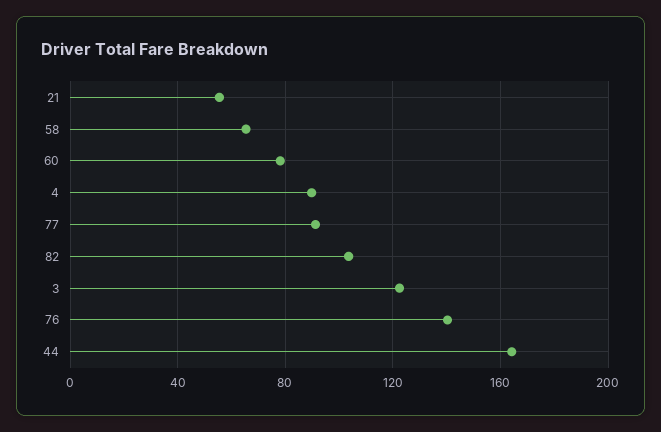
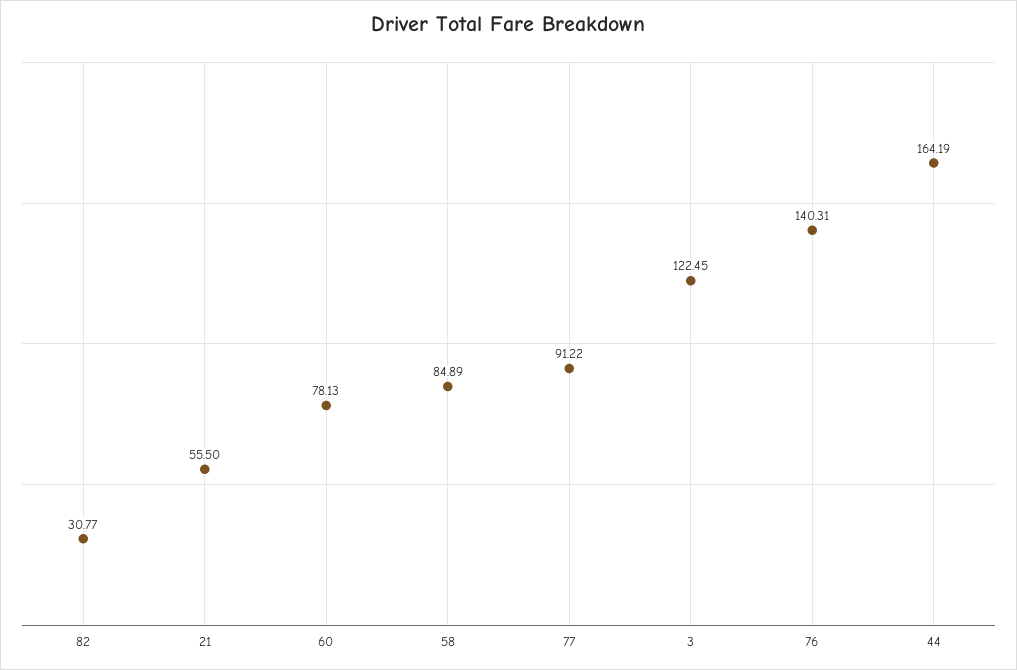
58: 65 -> 84.89
4: 90 -> none
82: 105 -> 30.77

